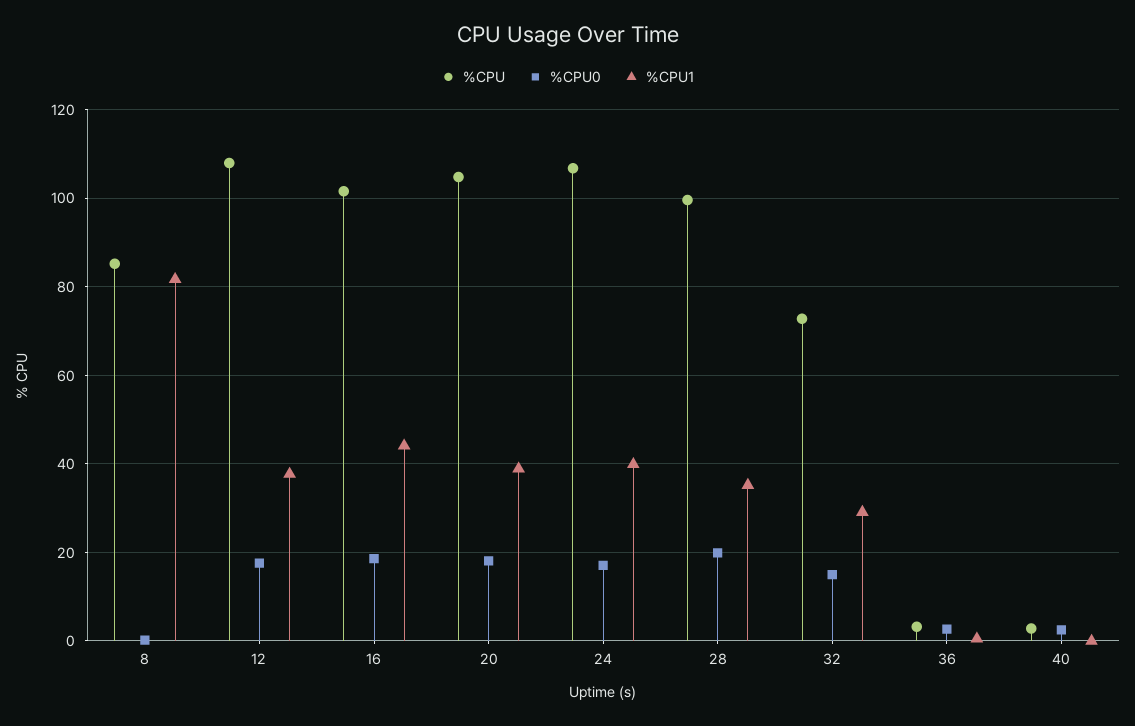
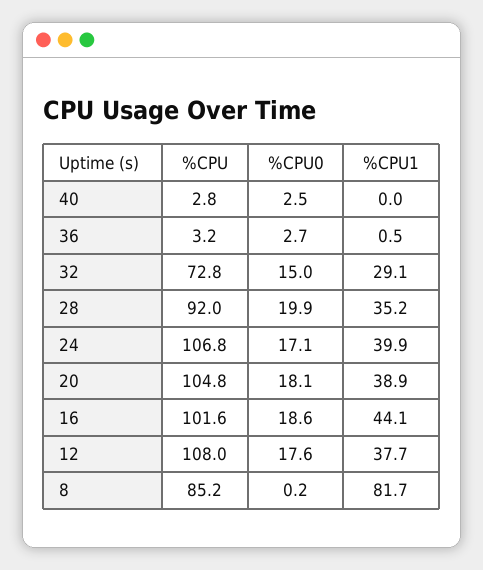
%CPU, 28: 100 -> 92

